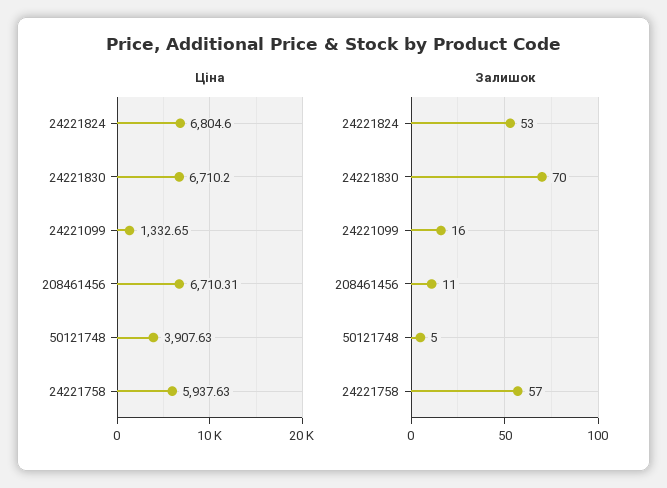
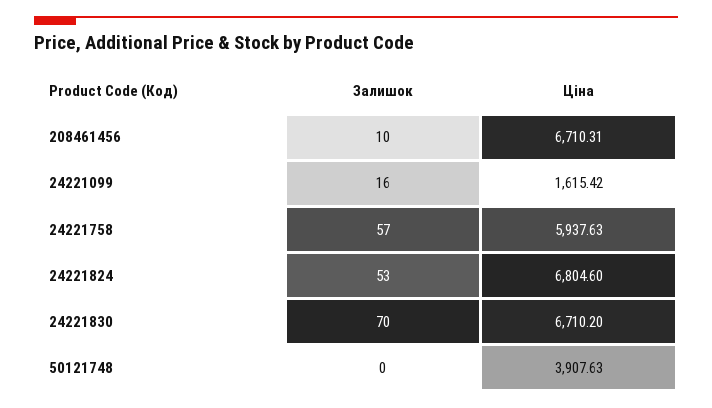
Ціна, 24221099: 1332.65 -> 1615.42
Залишок, 208461456: 11 -> 10
Залишок, 50121748: 5 -> 0

